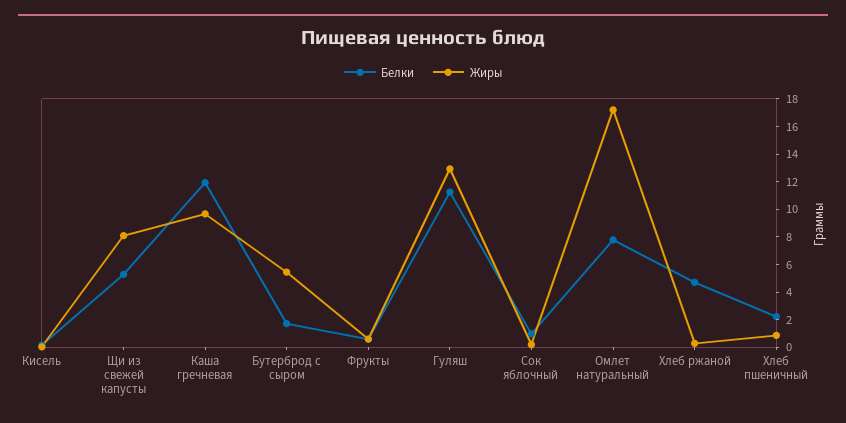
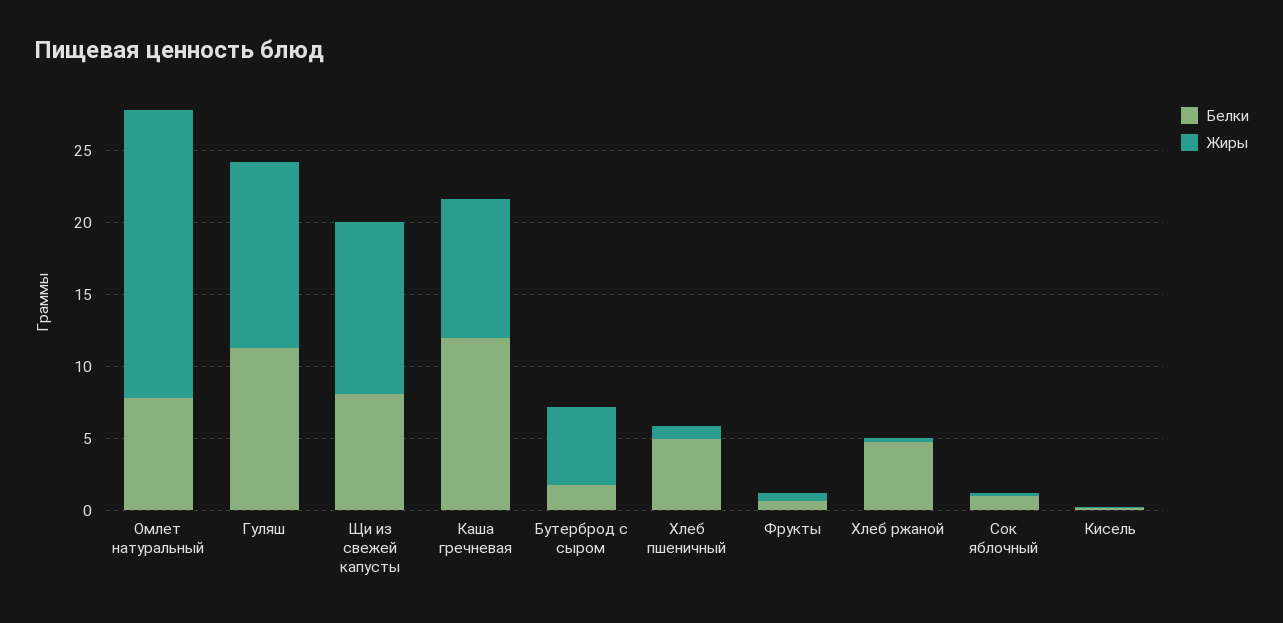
Белки, Щи из свежей капусты: 5 -> 8
Жиры, Щи из свежей капусты: 8 -> 12
Жиры, Омлет натуральный: 17 -> 20
Белки, Хлеб пшеничный: 2 -> 5

